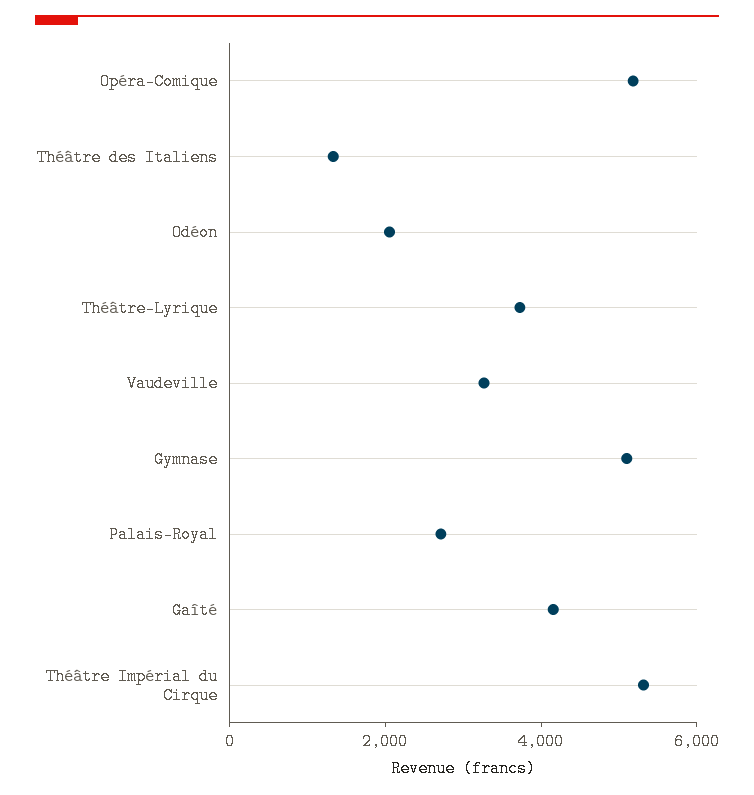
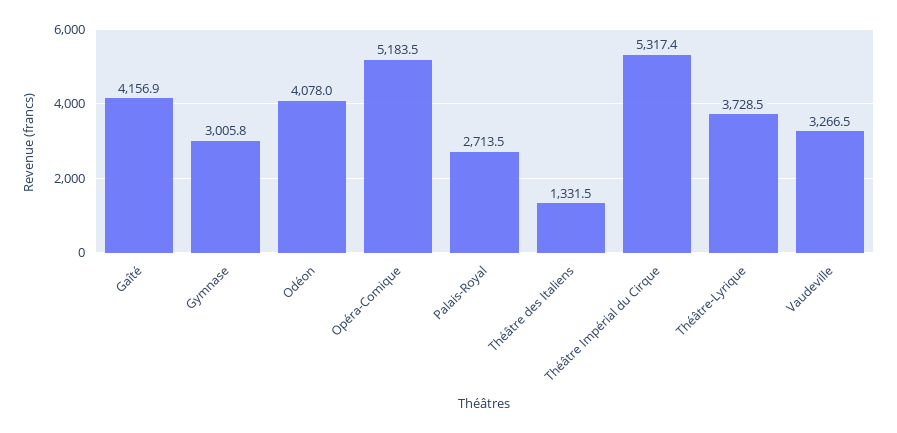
Odéon: 2000 -> 4078
Gymnase: 5000 -> 3005.8

